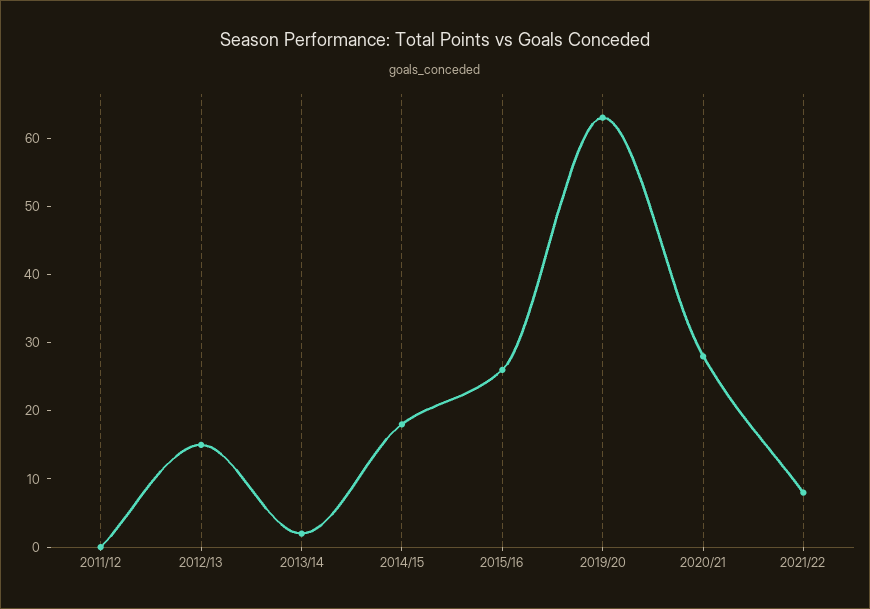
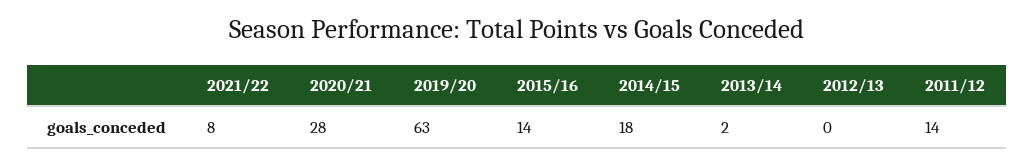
2011/12: 0 -> 14
2012/13: 15 -> 0
2015/16: 25 -> 14

